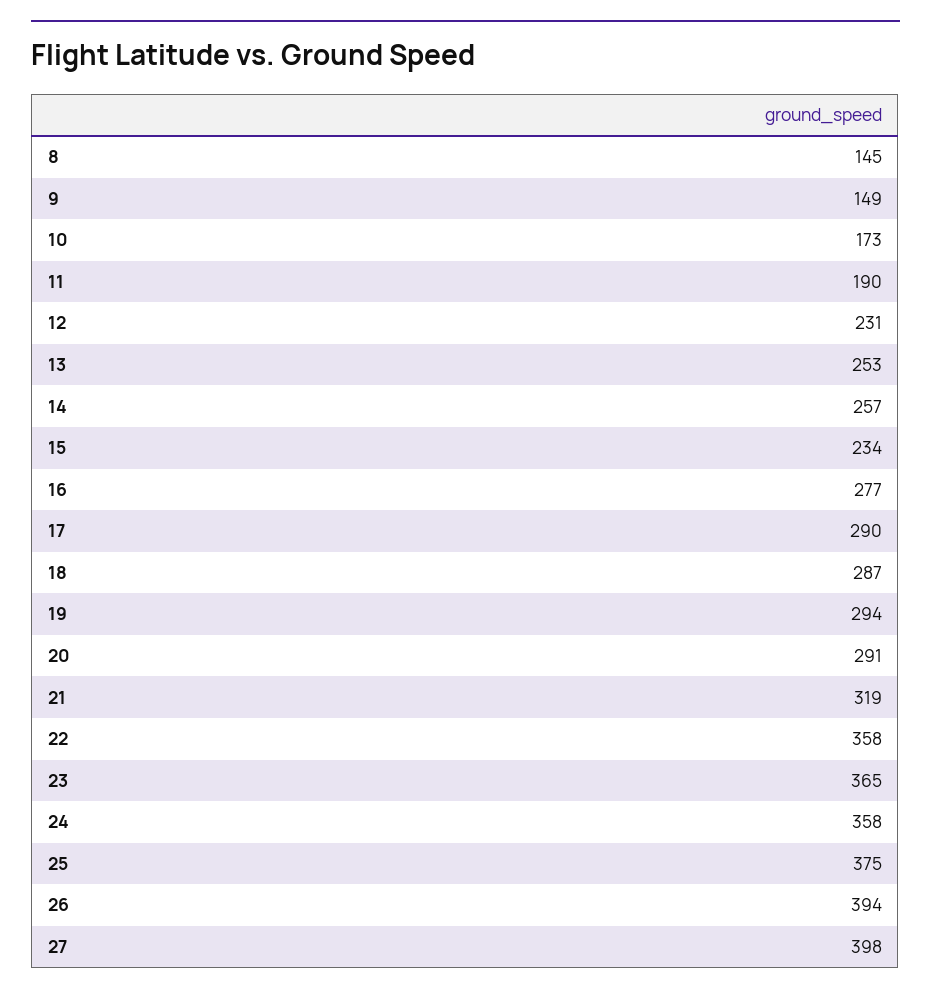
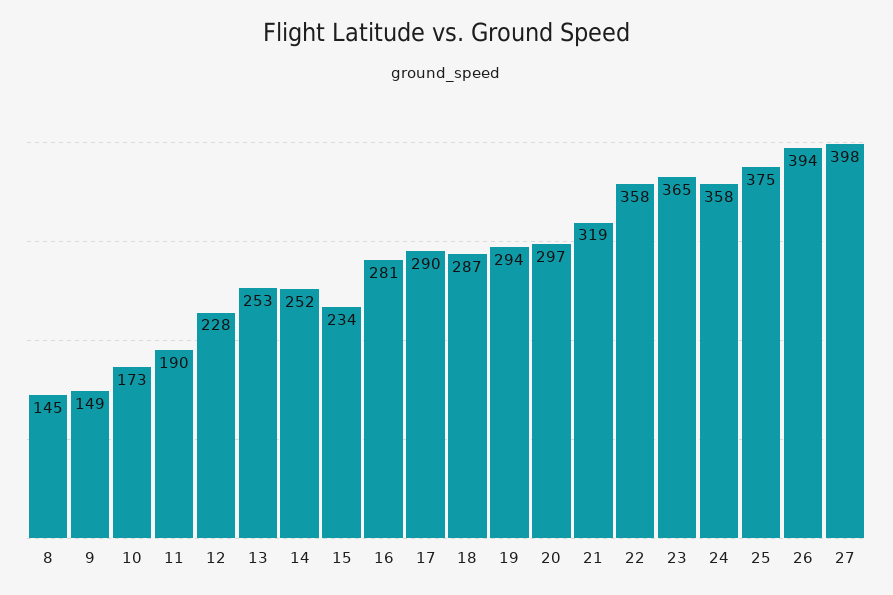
12: 231 -> 228
14: 257 -> 252
16: 277 -> 281
20: 291 -> 297

